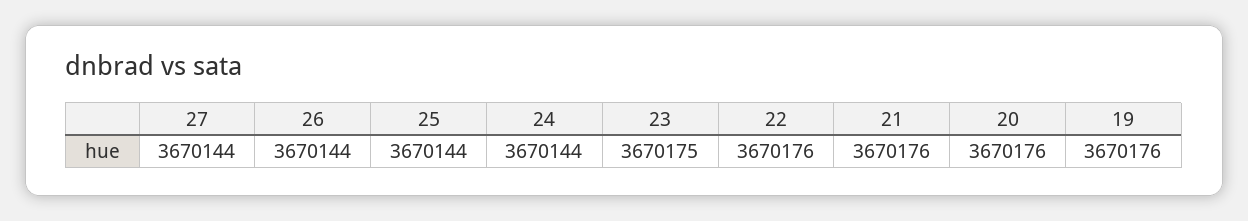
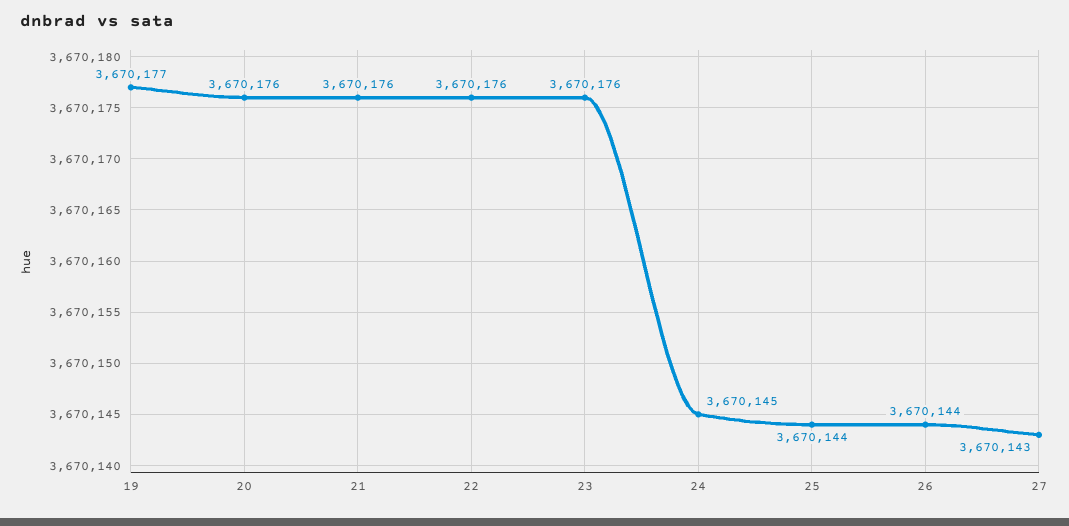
27: 3670144 -> 3670143
24: 3670144 -> 3670145
23: 3670175 -> 3670176
19: 3670176 -> 3670177

